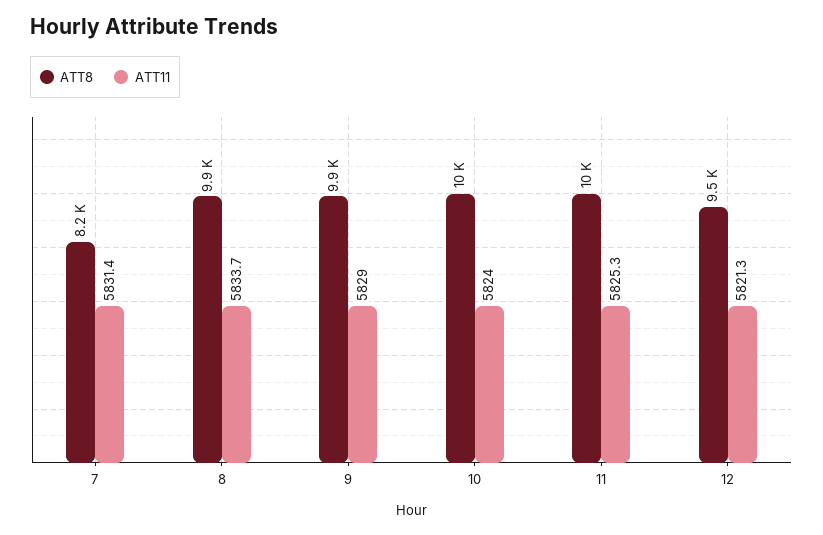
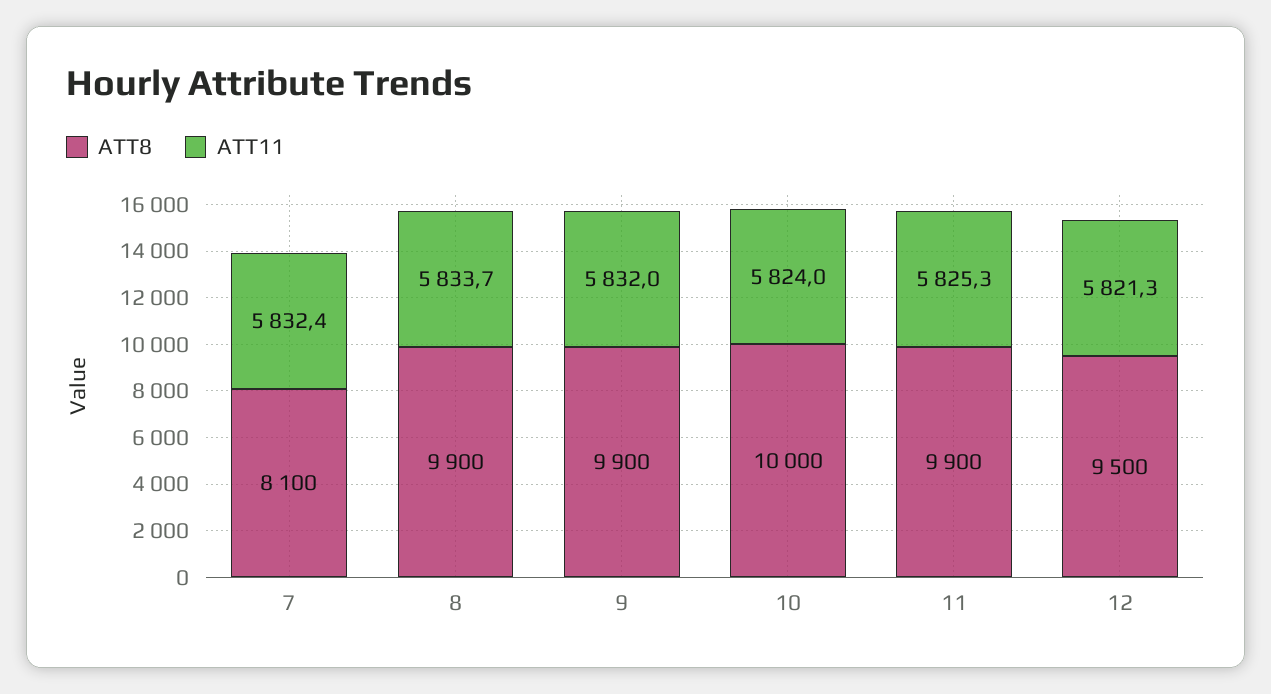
ATT8, 7: 8200 -> 8100
ATT11, 7: 5831.4 -> 5832.4
ATT11, 9: 5829 -> 5832
ATT8, 11: 10000 -> 9900

